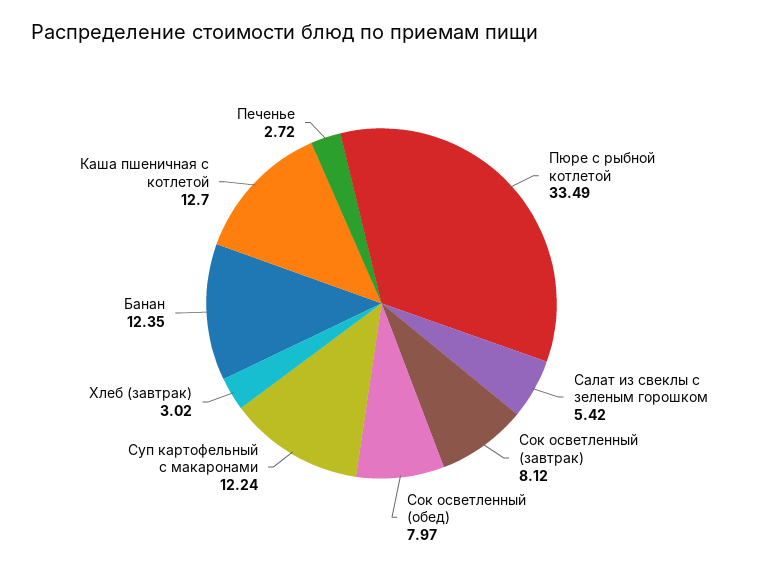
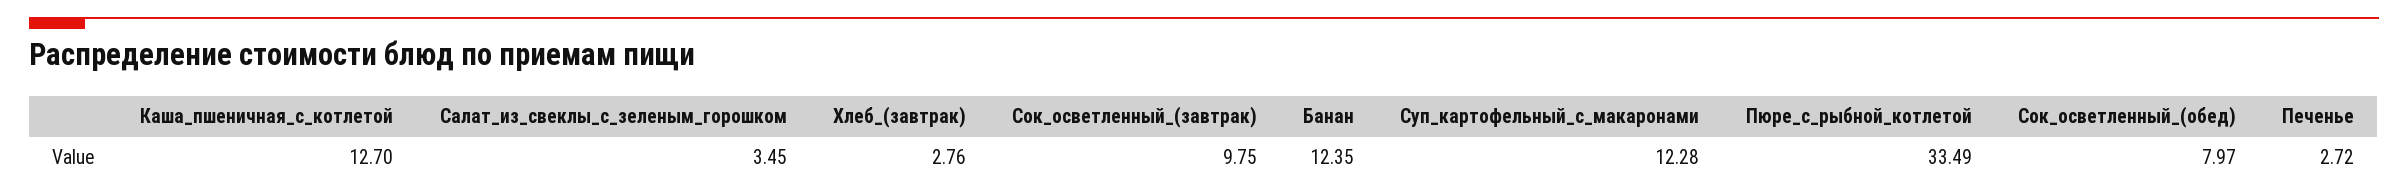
Салат из свеклы с зеленым горошком: 5.42 -> 3.45
Сок осветленный (завтрак): 8.12 -> 9.75
Суп картофельный с макаронами: 12.24 -> 12.28
Хлеб (завтрак): 3.02 -> 2.76

